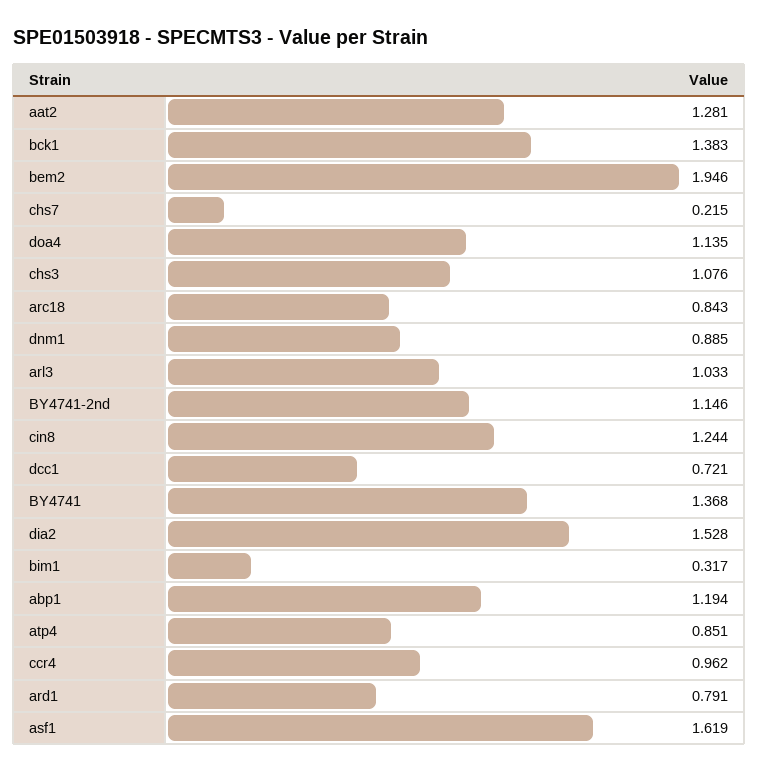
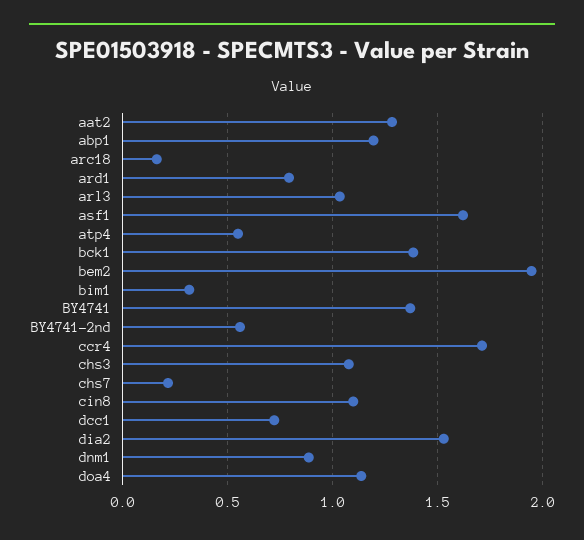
arc18: 0.843 -> 0.15
BY4741-2nd: 1.146 -> 0.55
cin8: 1.244 -> 1.1
atp4: 0.851 -> 0.55
ccr4: 0.962 -> 1.7

